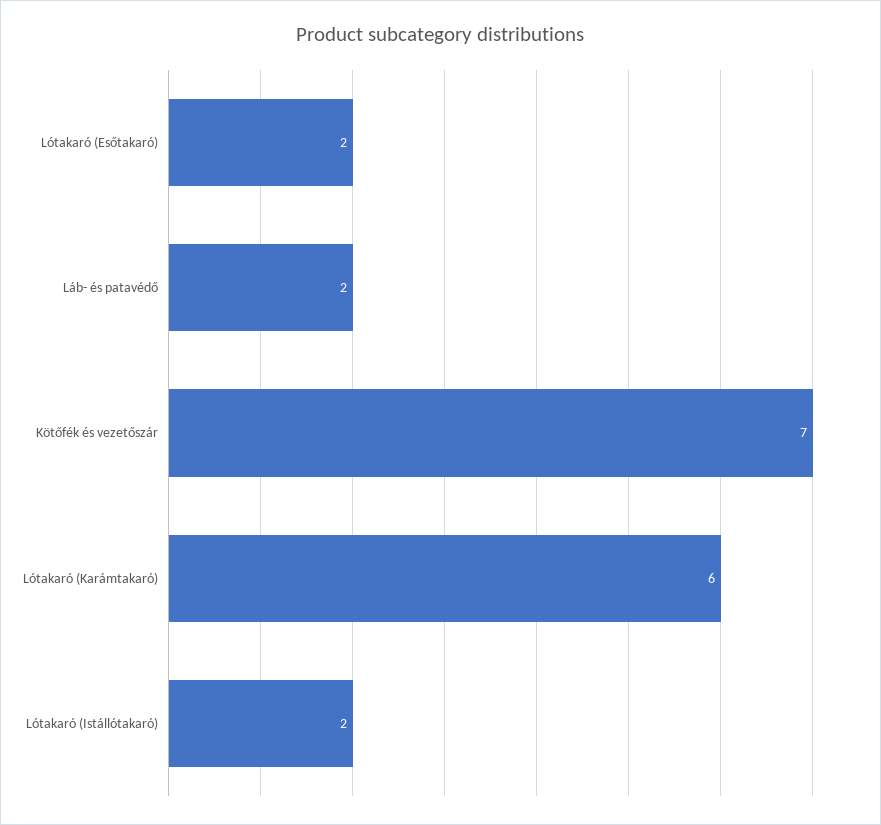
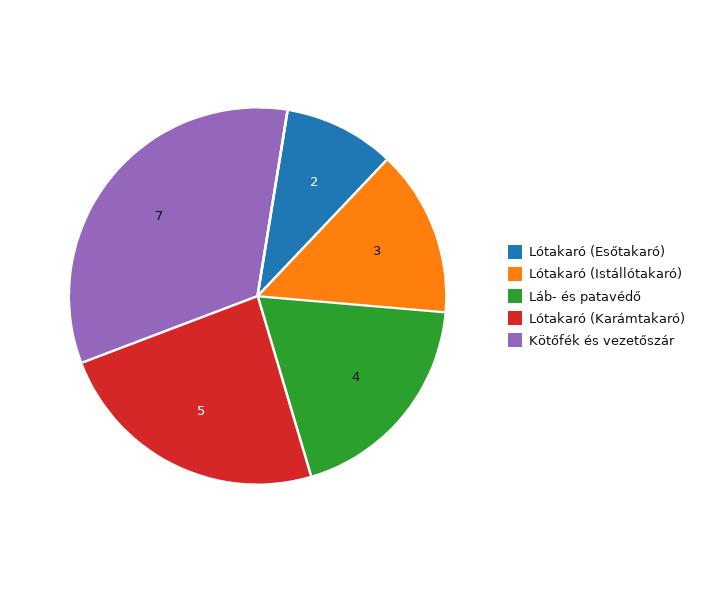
Láb- és patavédő: 2 -> 4
Lótakaró (Karámtakaró): 6 -> 5
Lótakaró (Istállótakaró): 2 -> 3

